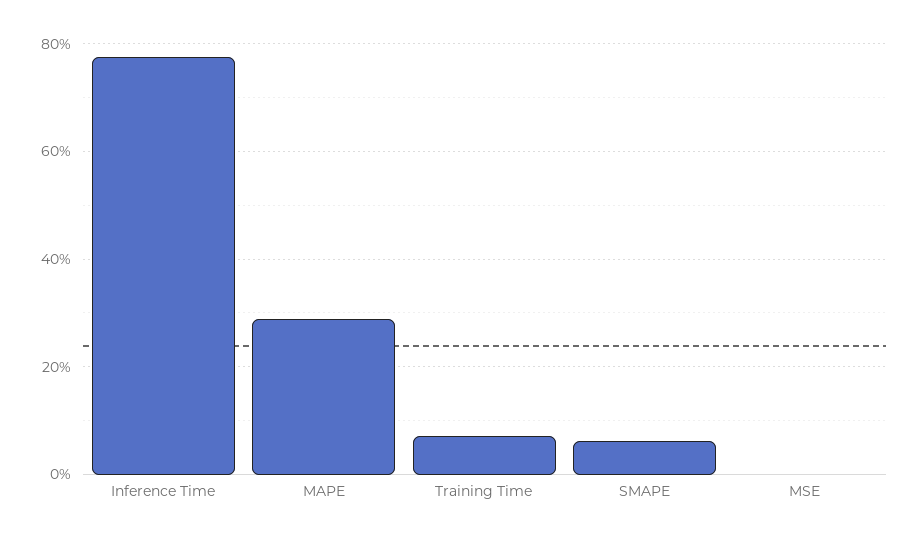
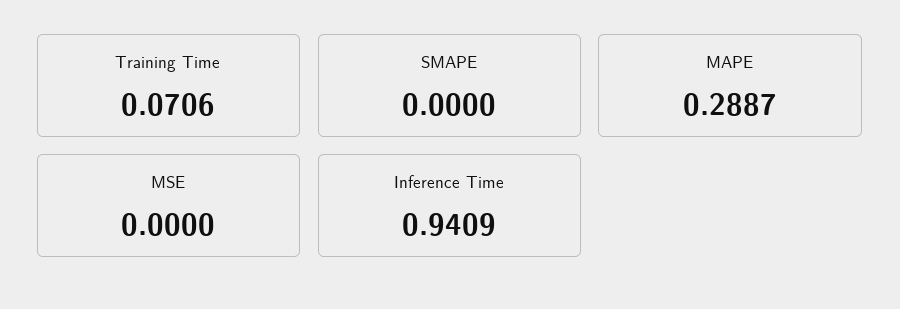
Inference Time: 0.78 -> 0.9409
SMAPE: 0.06 -> 0

